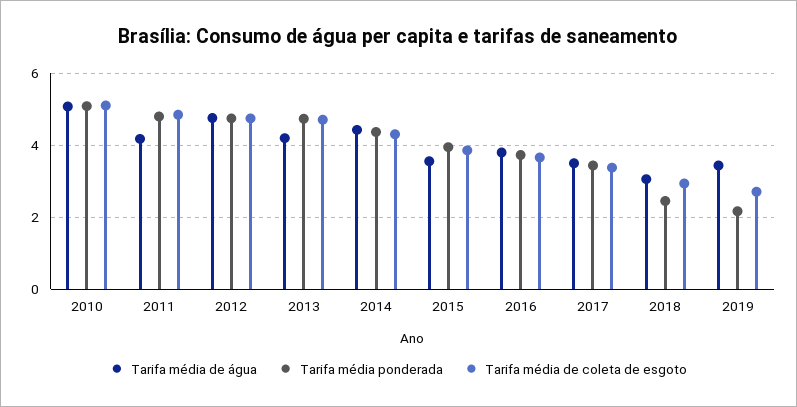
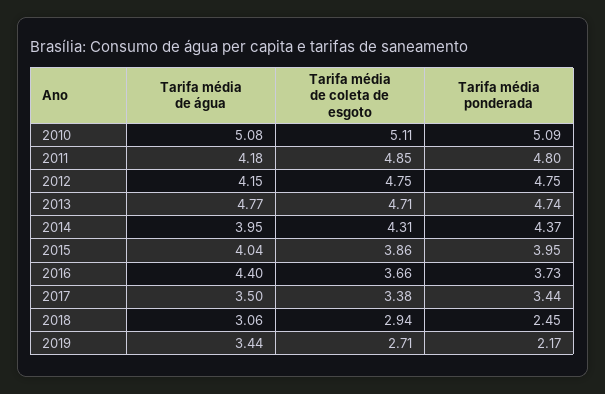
Tarifa média de água, 2012: 4.8 -> 4.15
Tarifa média de água, 2013: 4.2 -> 4.77
Tarifa média de água, 2014: 4.4 -> 3.95
Tarifa média de água, 2015: 3.6 -> 4.04
Tarifa média de água, 2016: 3.8 -> 4.4

